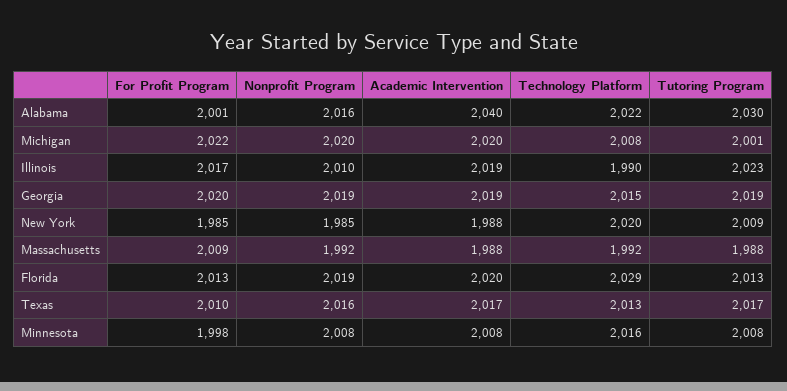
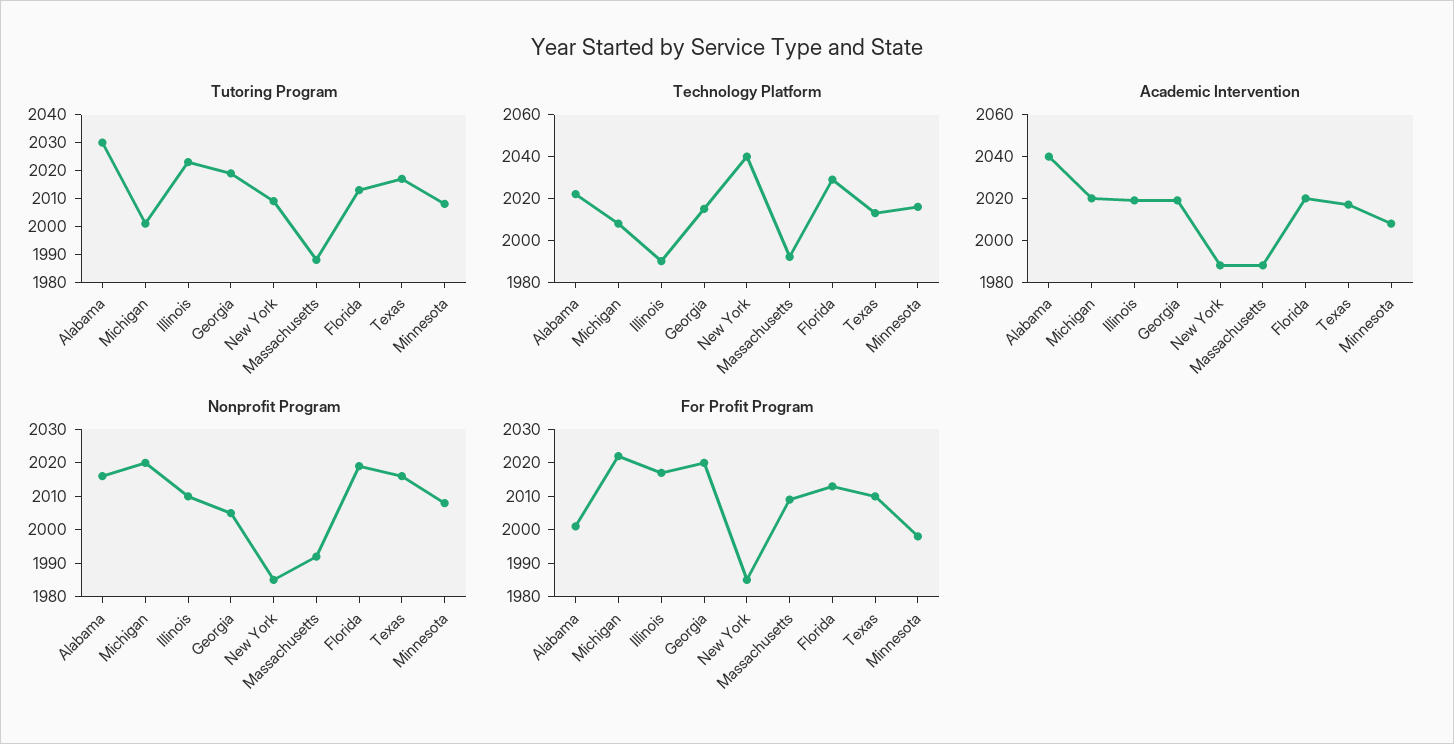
Nonprofit Program, Georgia: 2019 -> 2005
Technology Platform, New York: 2020 -> 2040

